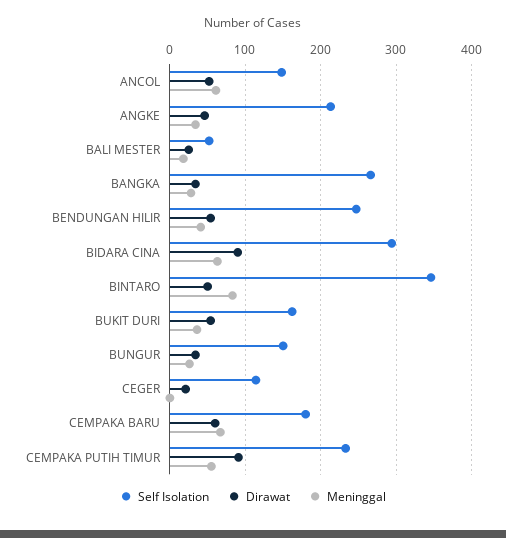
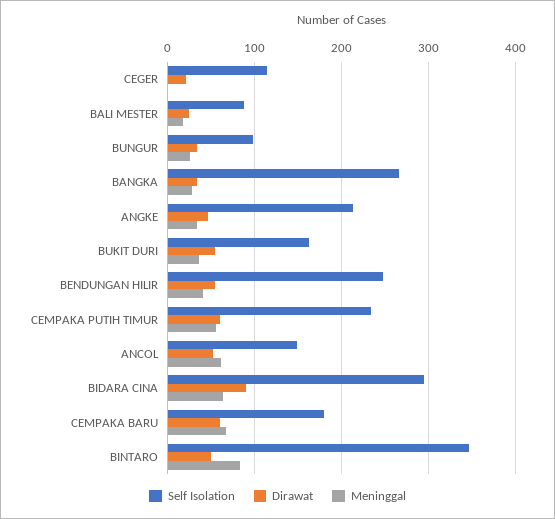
Self Isolation, BALI MESTER: 50 -> 90
Self Isolation, BUNGUR: 150 -> 100
Dirawat, CEMPAKA PUTIH TIMUR: 90 -> 60

